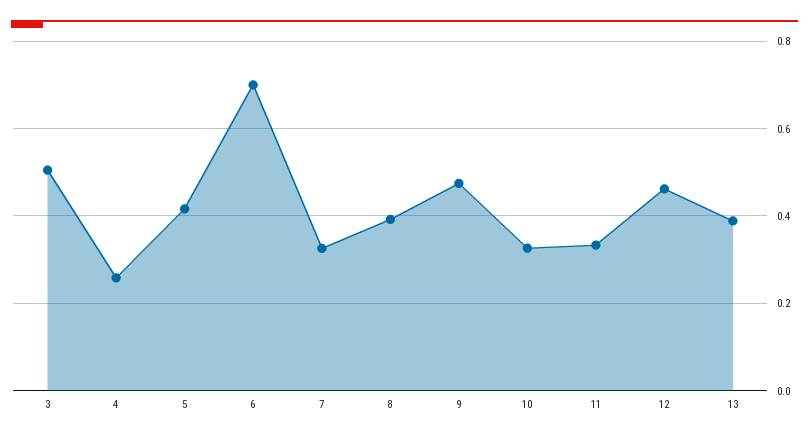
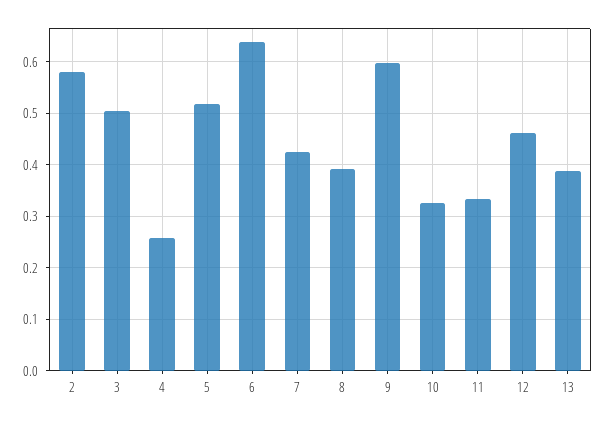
5: 0.42 -> 0.52
6: 0.7 -> 0.64
7: 0.32 -> 0.42
9: 0.48 -> 0.6
2: none -> 0.58

